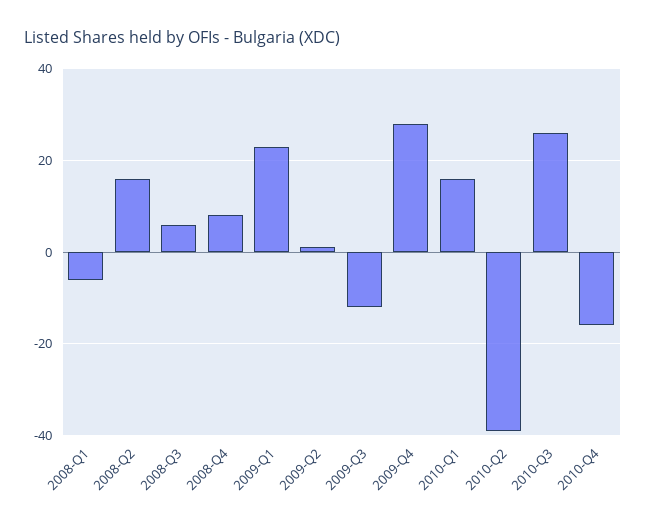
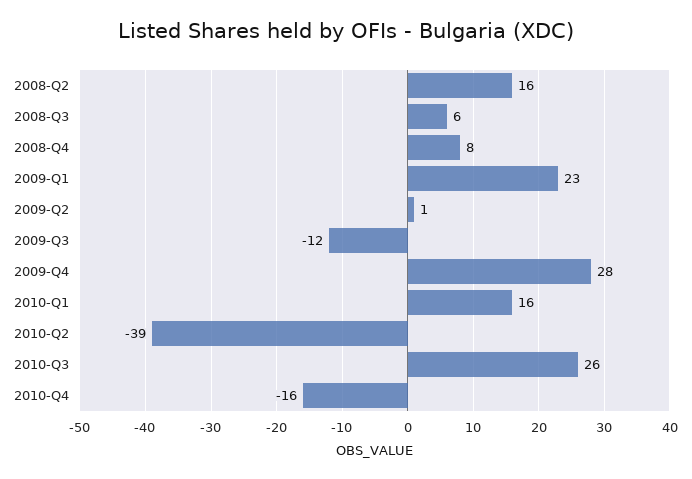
2008-Q1: -5 -> none

